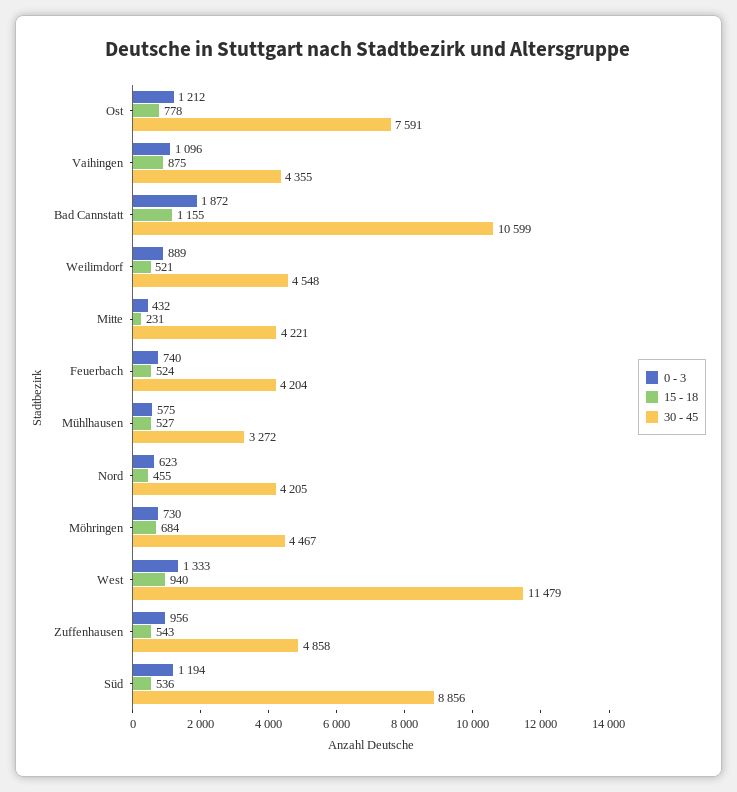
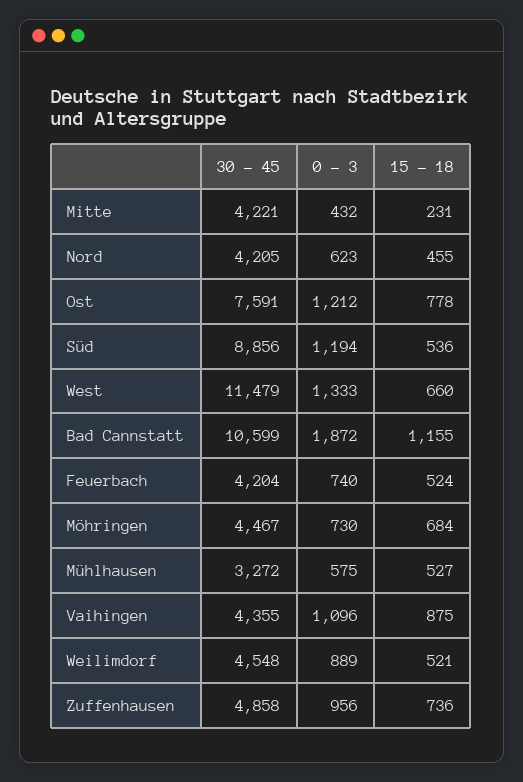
15 - 18, West: 940 -> 660
15 - 18, Zuffenhausen: 543 -> 736

